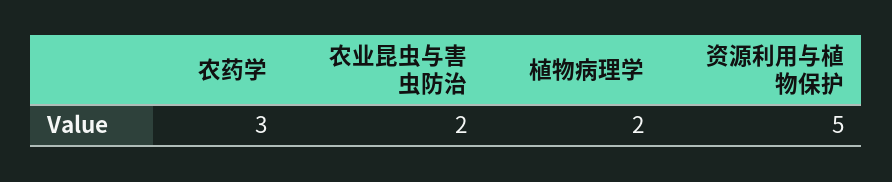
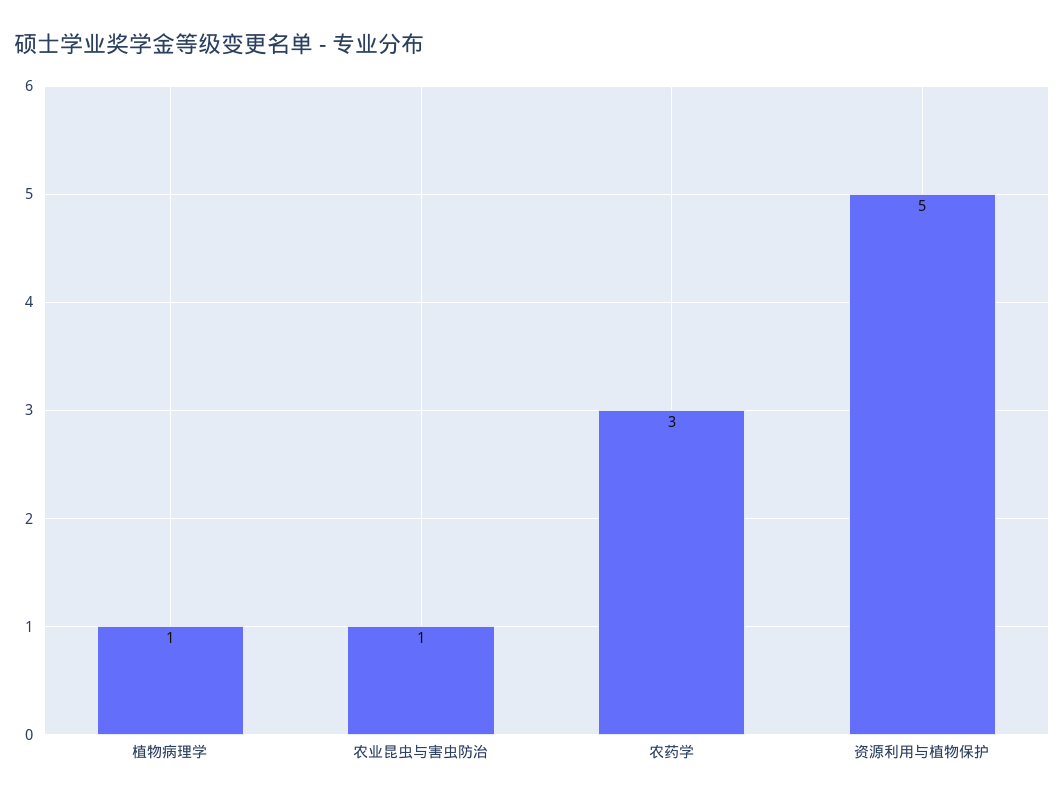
农业昆虫与害虫防治: 2 -> 1
植物病理学: 2 -> 1

